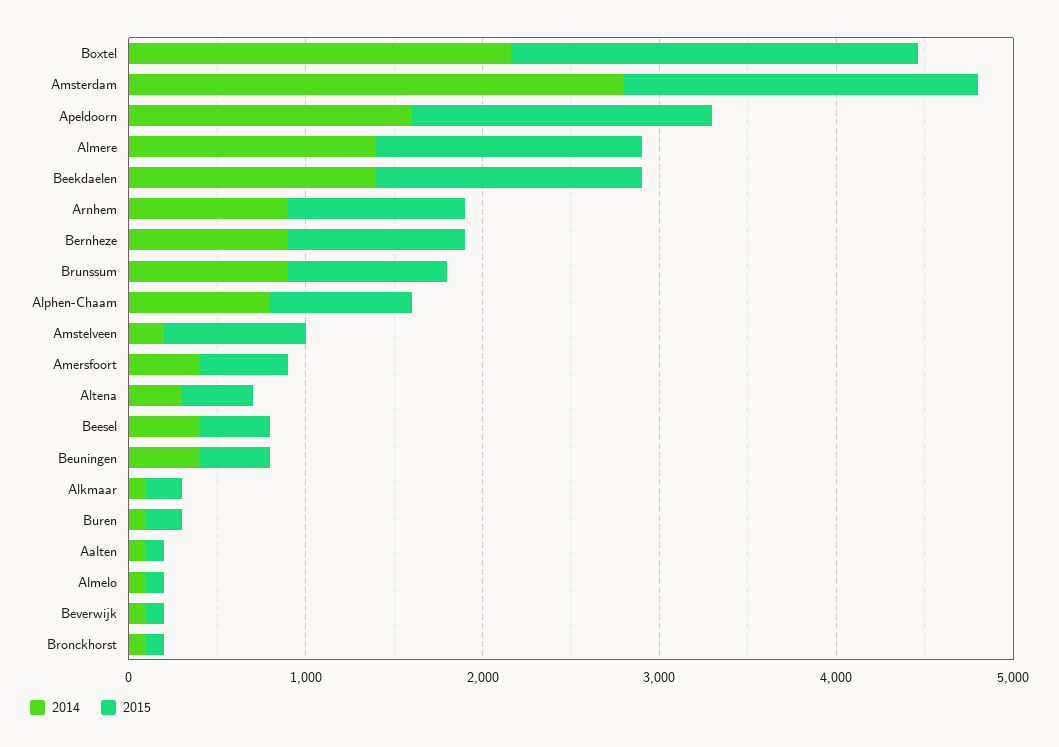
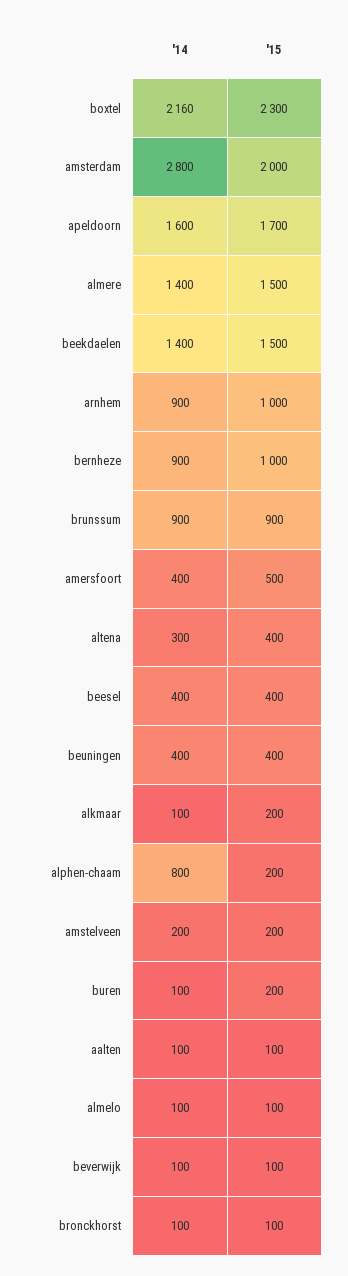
2015, Alphen-Chaam: 800 -> 200
2015, Amstelveen: 800 -> 200

